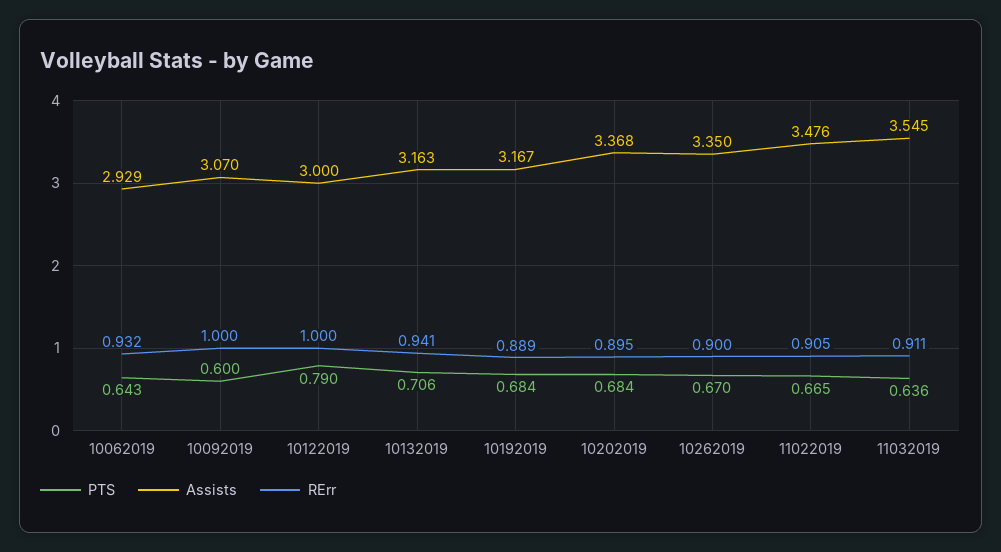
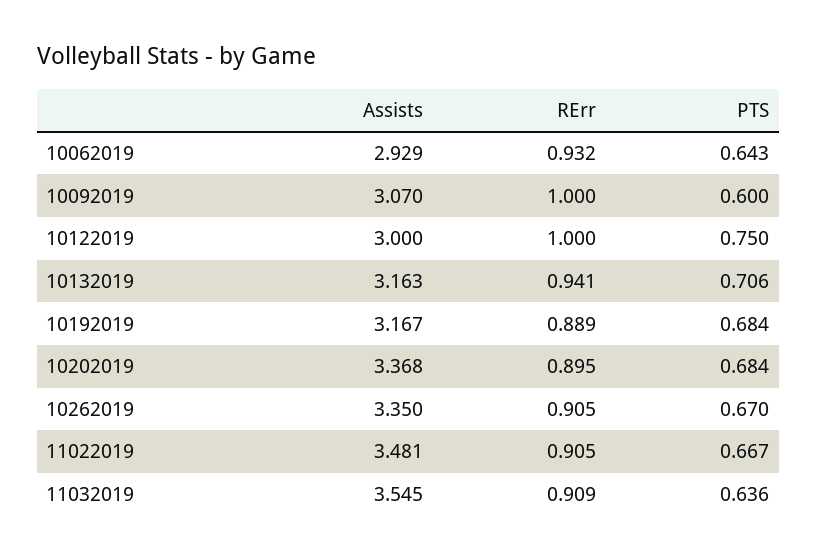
PTS, 10122019: 0.79 -> 0.75
RErr, 10262019: 0.9 -> 0.905
PTS, 11022019: 0.665 -> 0.667
Assists, 11022019: 3.476 -> 3.481
RErr, 11032019: 0.911 -> 0.909

